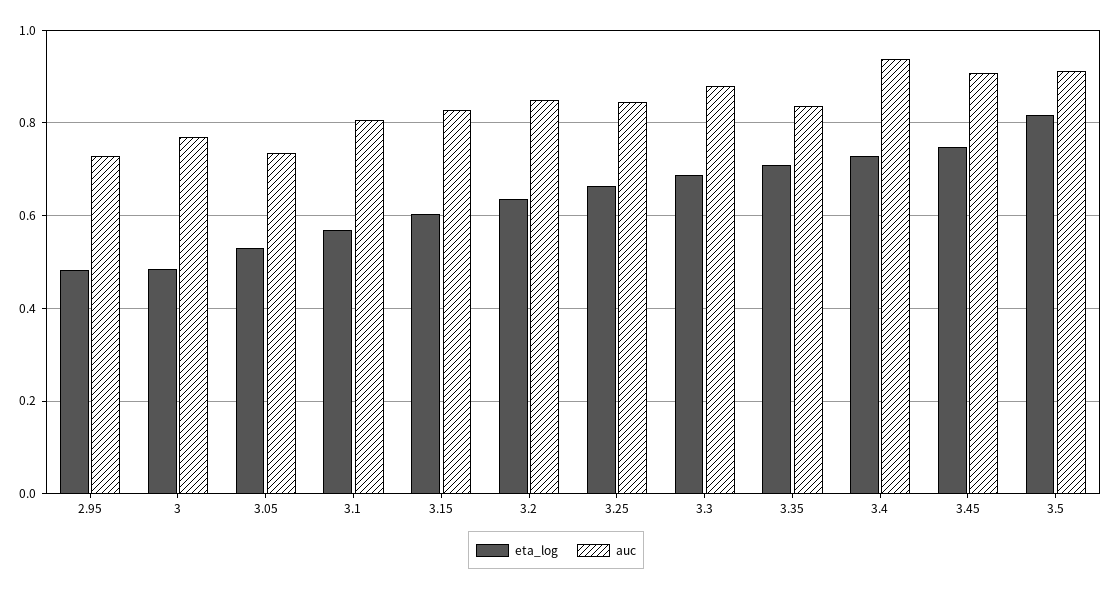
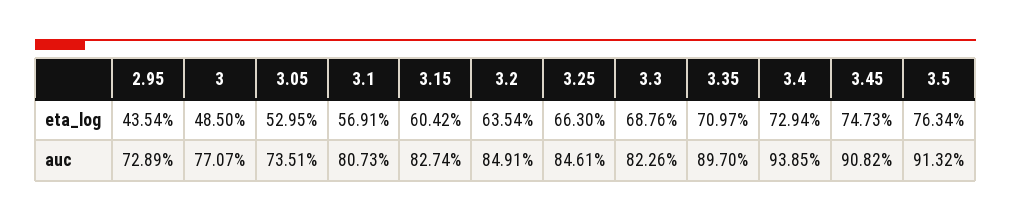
eta_log, 2.95: 0.48 -> 0.4354
auc, 3.3: 0.88 -> 0.8226
auc, 3.35: 0.84 -> 0.897
eta_log, 3.5: 0.82 -> 0.7634

